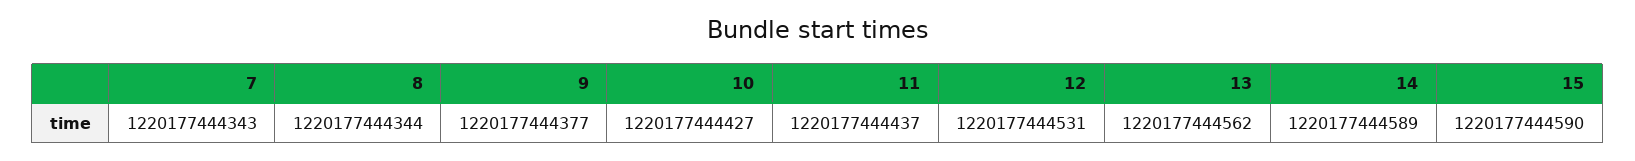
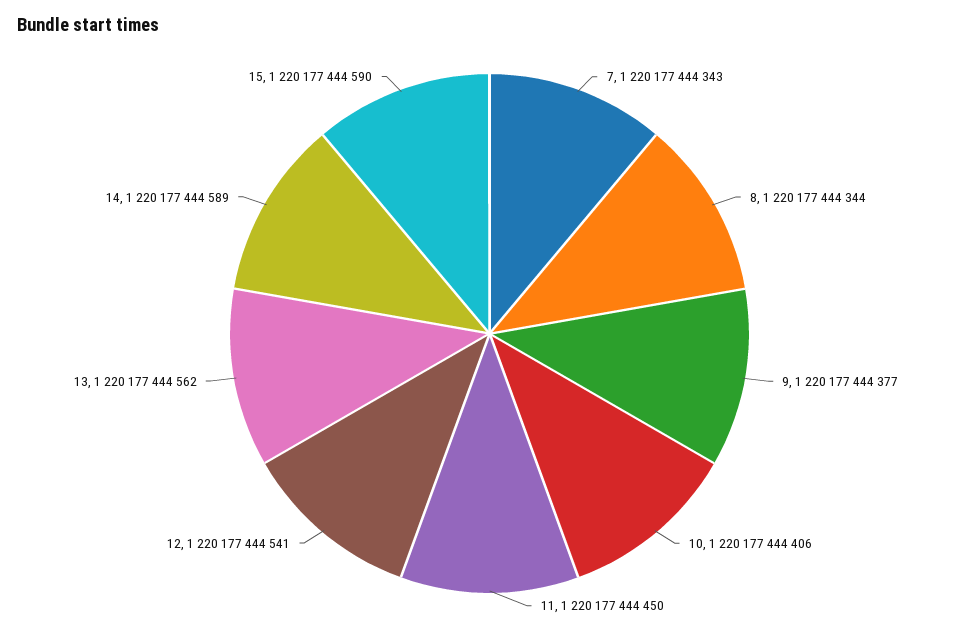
10: 1220177444427 -> 1220177444406
11: 1220177444437 -> 1220177444450
12: 1220177444531 -> 1220177444541

